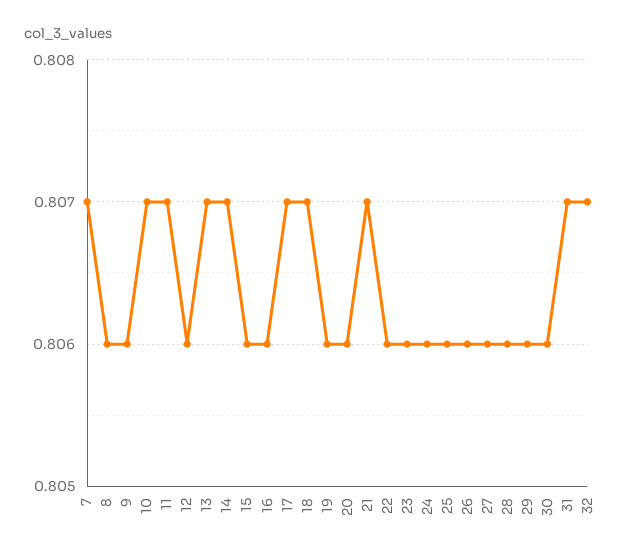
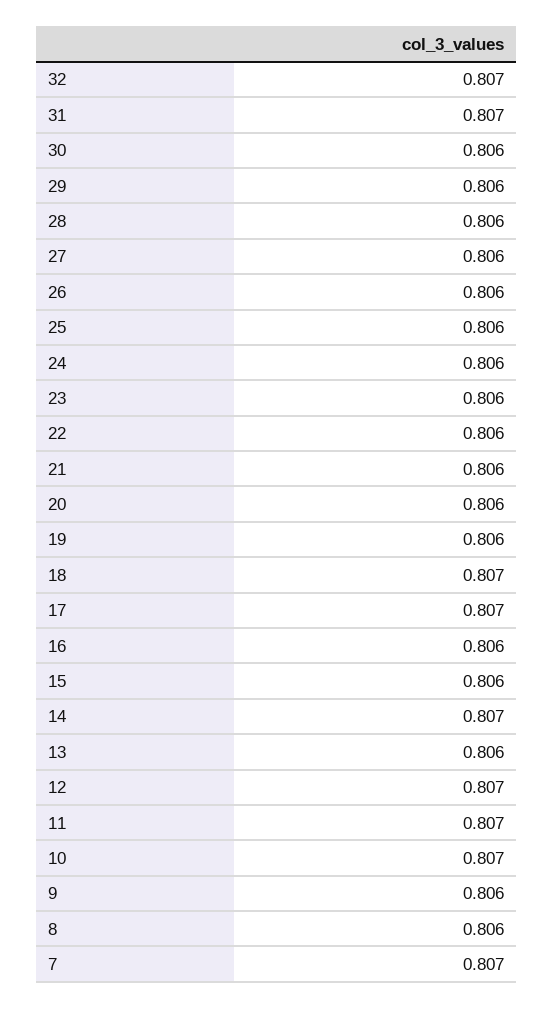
12: 0.806 -> 0.807
13: 0.807 -> 0.806
21: 0.807 -> 0.806

